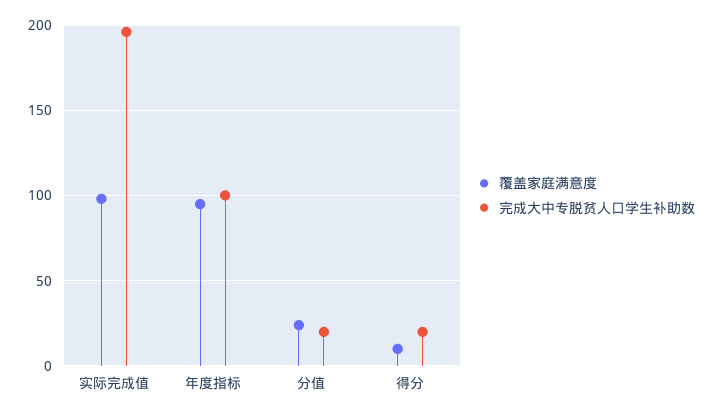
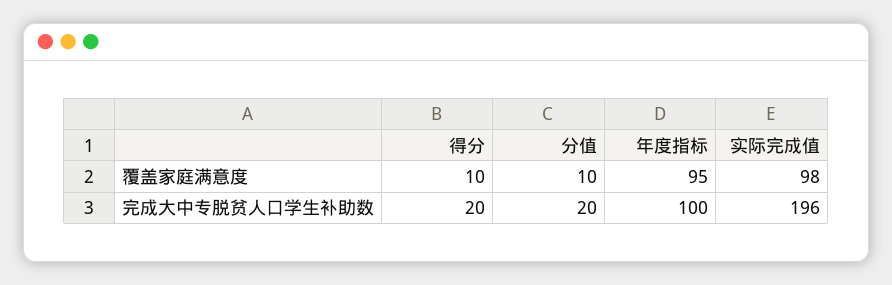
覆盖家庭满意度, 分值: 25 -> 10

